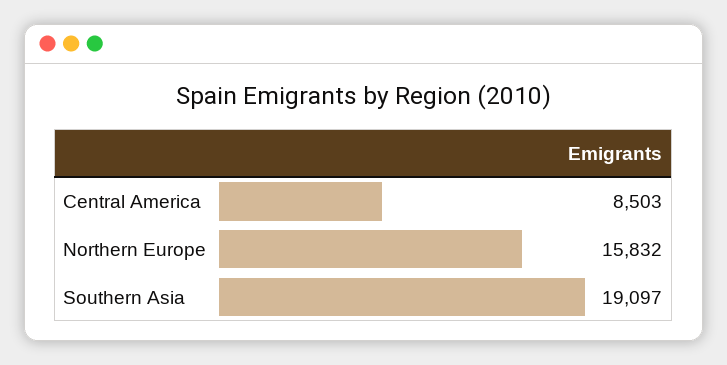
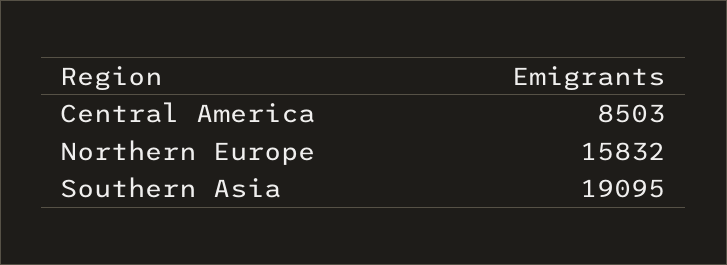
Southern Asia: 19097 -> 19095

